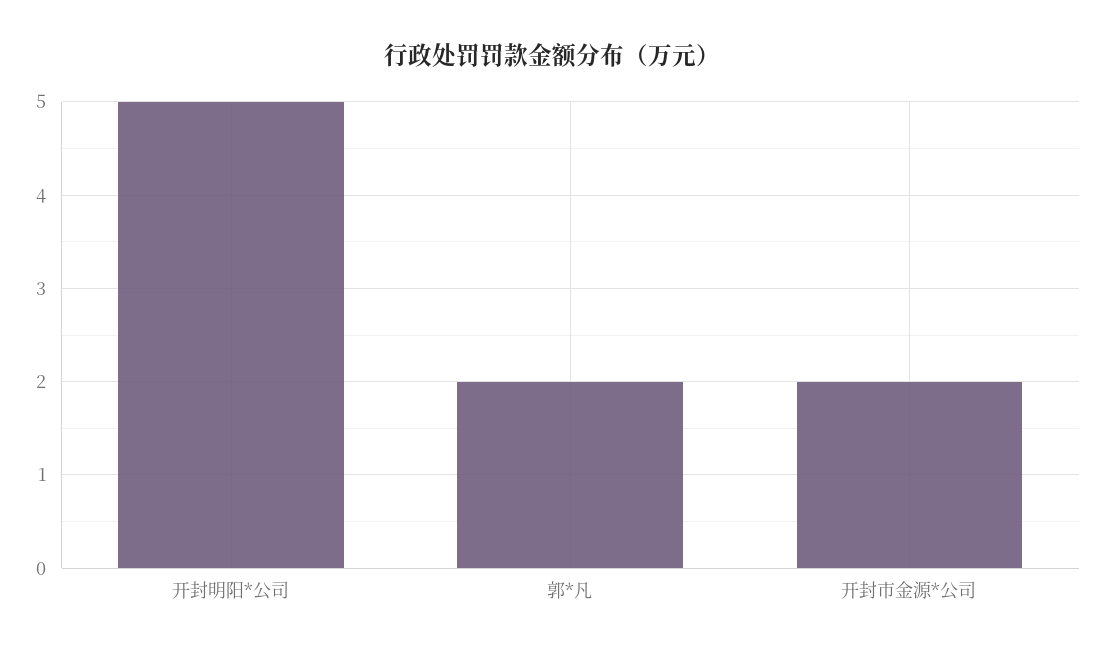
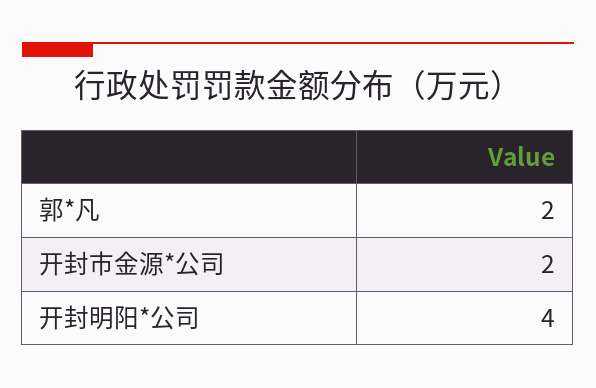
开封明阳*公司: 5 -> 4

